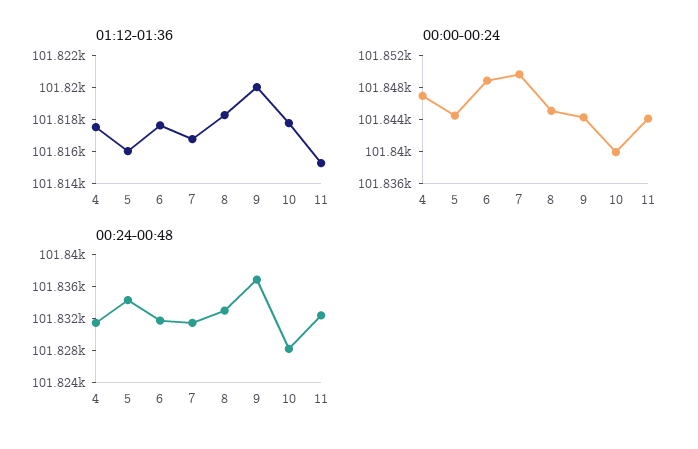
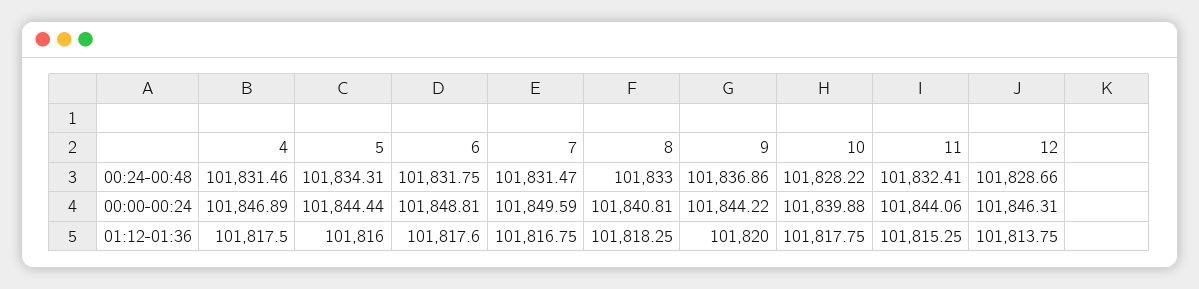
00:00-00:24, 8: 101845 -> 101840.81
00:24-00:48, 12: none -> 101828.66
00:00-00:24, 12: none -> 101846.31
01:12-01:36, 12: none -> 101813.75

